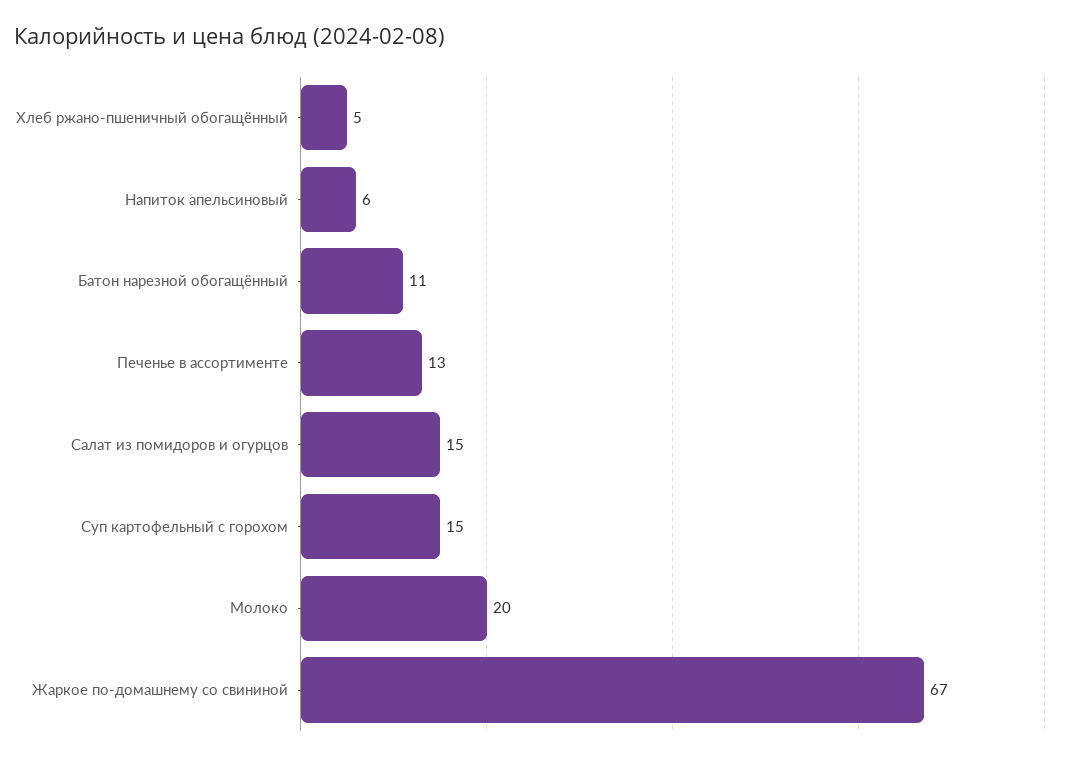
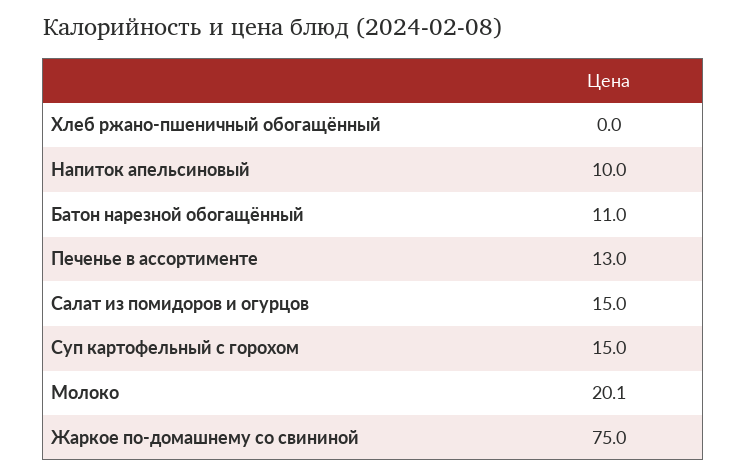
Хлеб ржано-пшеничный обогащённый: 5 -> 0
Напиток апельсиновый: 6 -> 10
Жаркое по-домашнему со свининой: 67 -> 75

